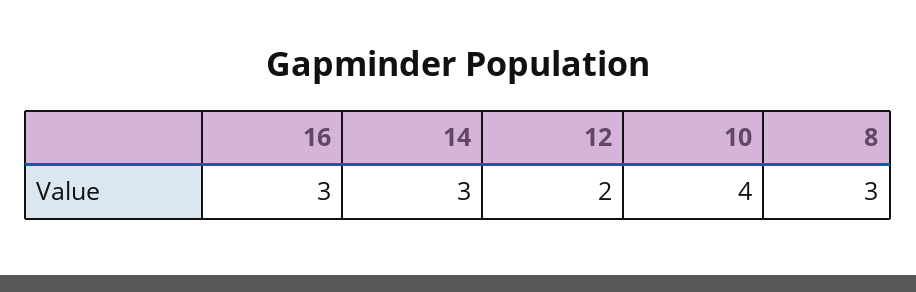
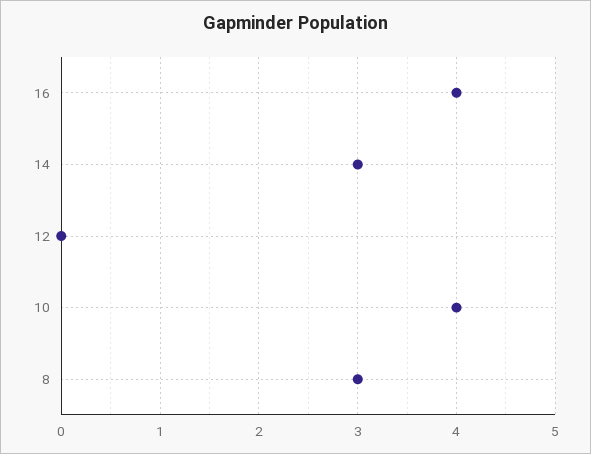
16: 3 -> 4
12: 2 -> 0

